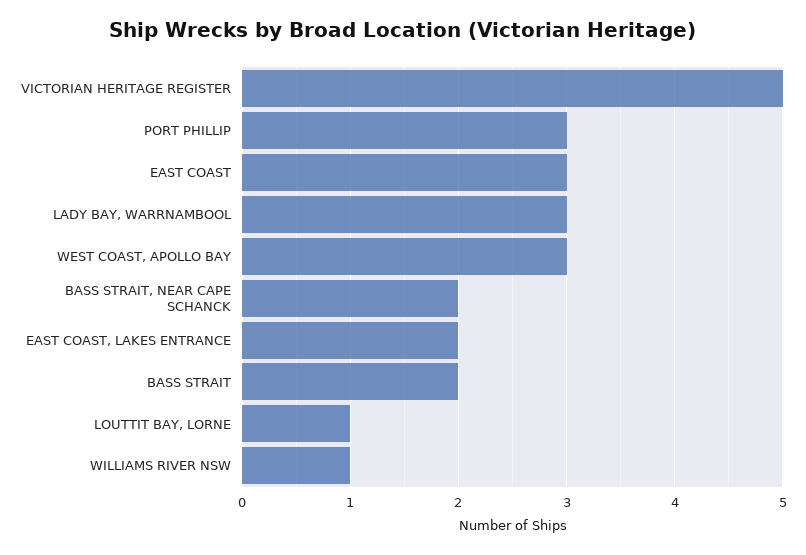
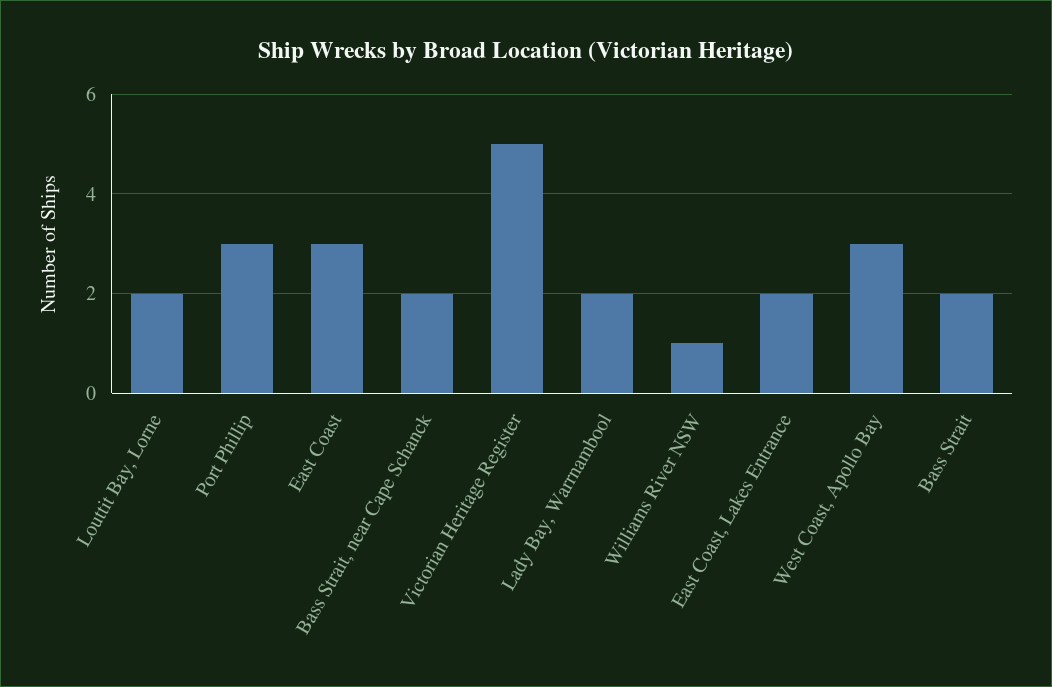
LADY BAY, WARRNAMBOOL: 3 -> 2
LOUTTIT BAY, LORNE: 1 -> 2

